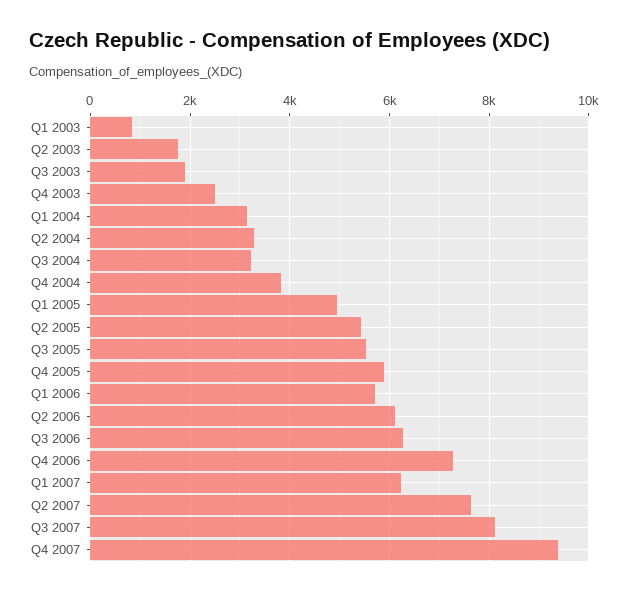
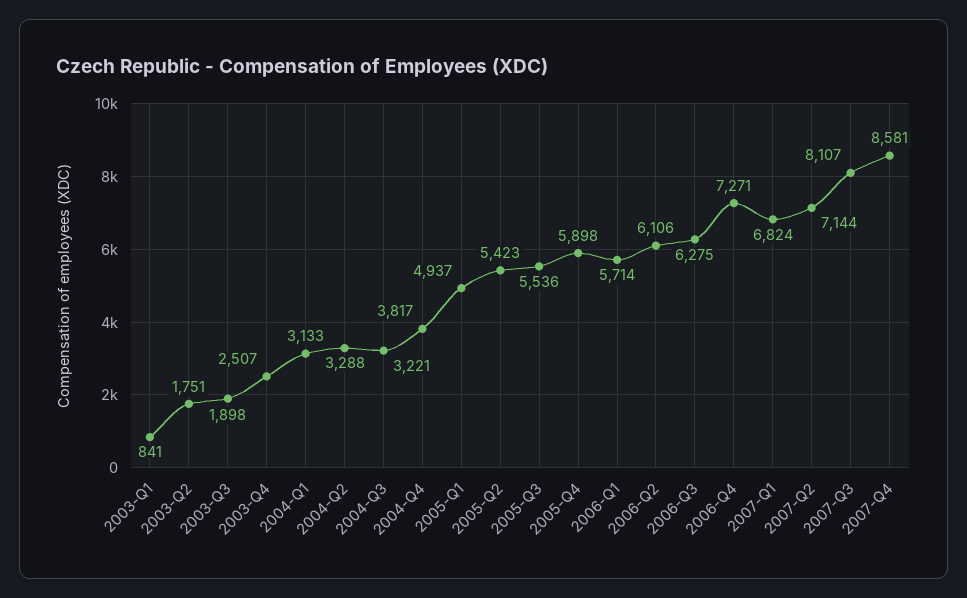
Q1 2007: 6200 -> 6824
Q2 2007: 7600 -> 7144
Q4 2007: 9400 -> 8581

